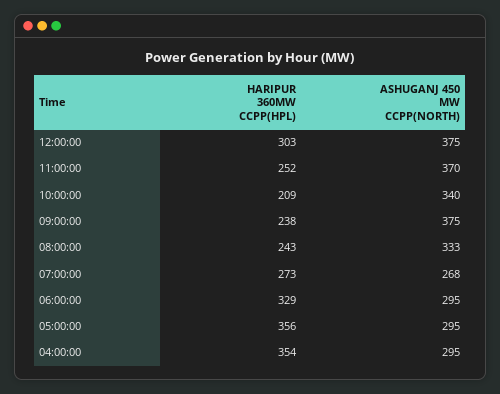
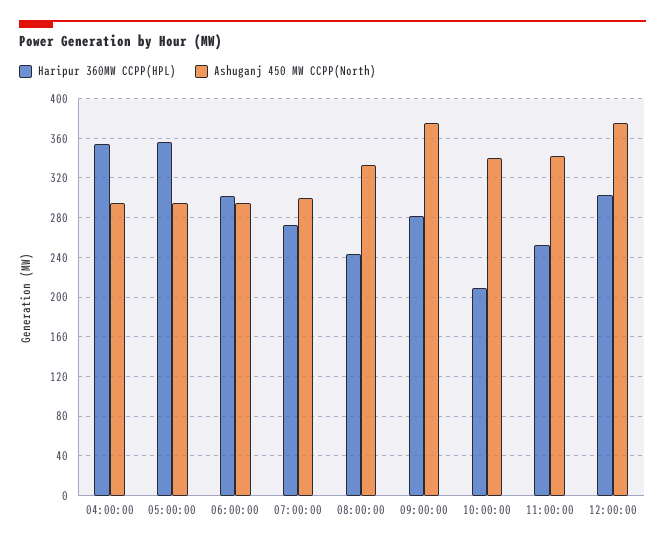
ASHUGANJ 450 MW CCPP(NORTH), 11:00:00: 370 -> 340
HARIPUR 360MW CCPP(HPL), 09:00:00: 238 -> 280
ASHUGANJ 450 MW CCPP(NORTH), 07:00:00: 268 -> 300
HARIPUR 360MW CCPP(HPL), 06:00:00: 329 -> 300

